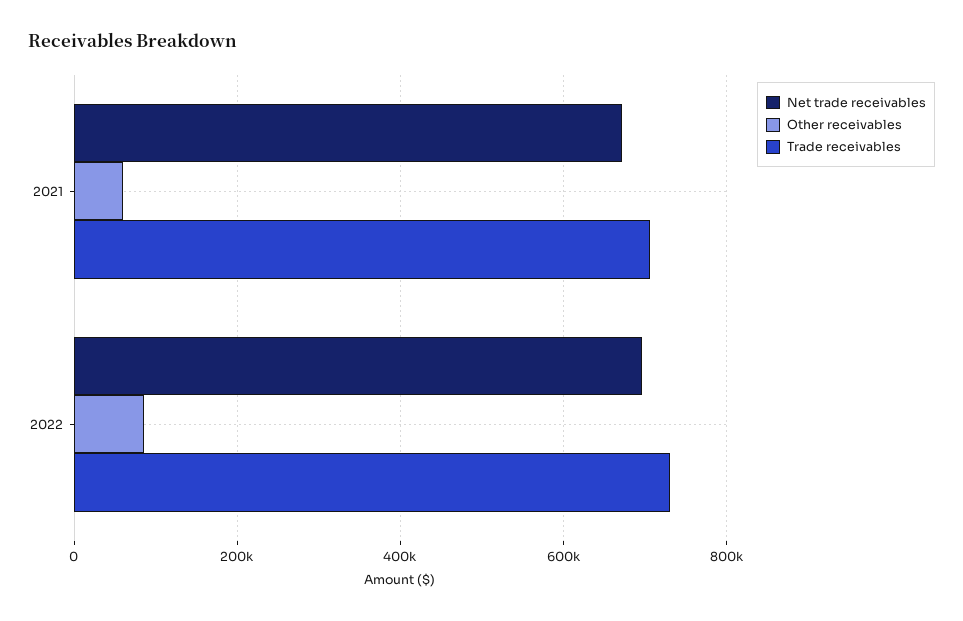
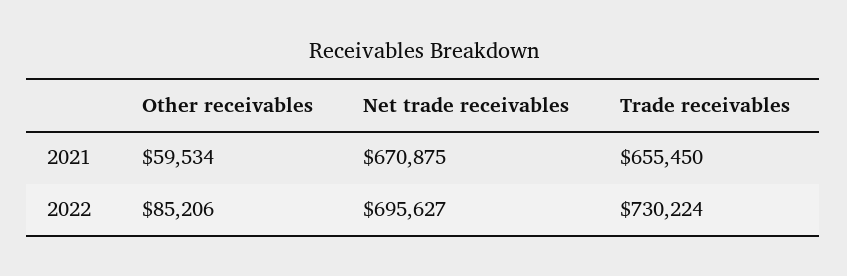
Trade receivables, 2021: 700000 -> 655450

